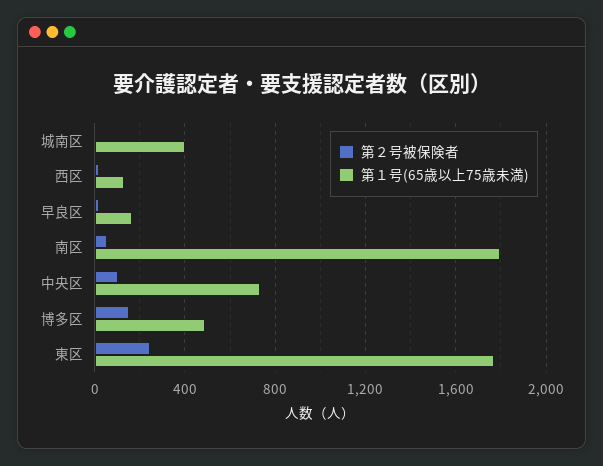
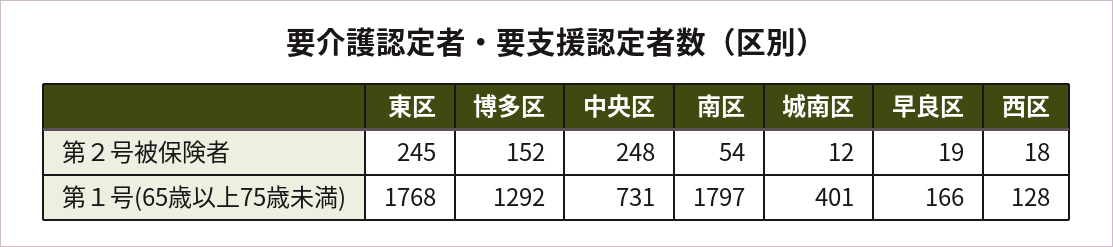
第２号被保険者, 中央区: 100 -> 248
第１号(65歳以上75歳未満), 博多区: 500 -> 1292

